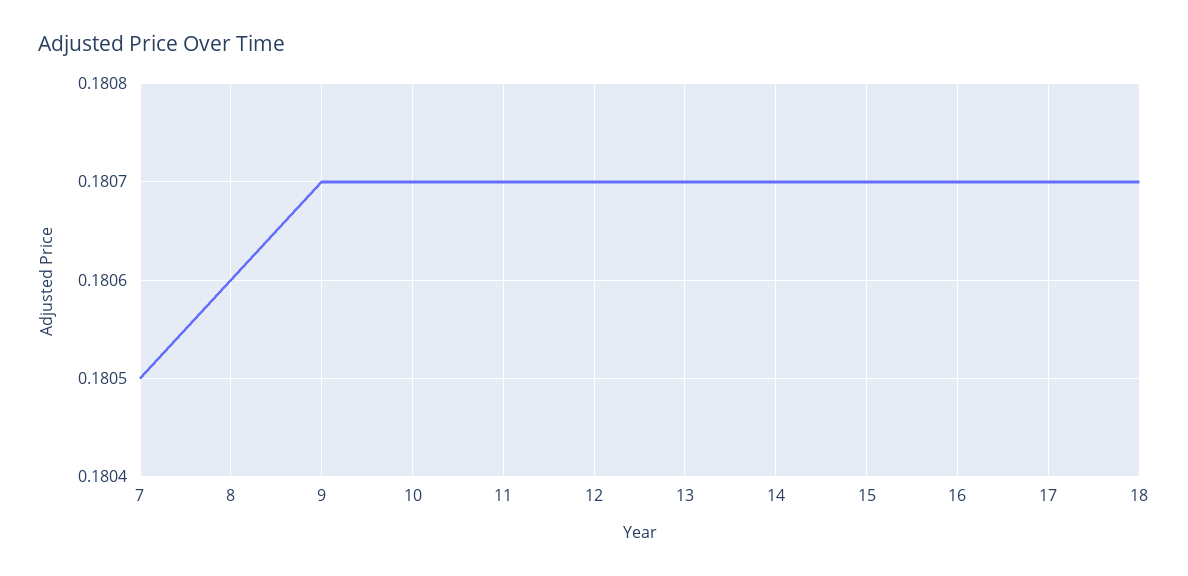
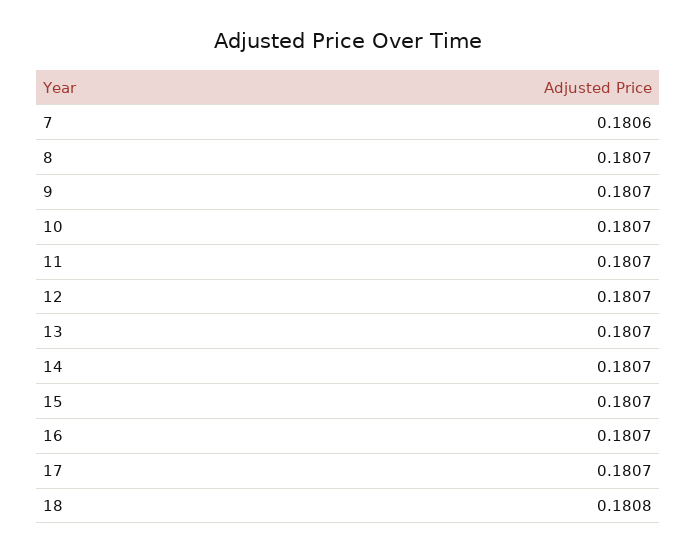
7: 0.1805 -> 0.1806
8: 0.1806 -> 0.1807
18: 0.1807 -> 0.1808

